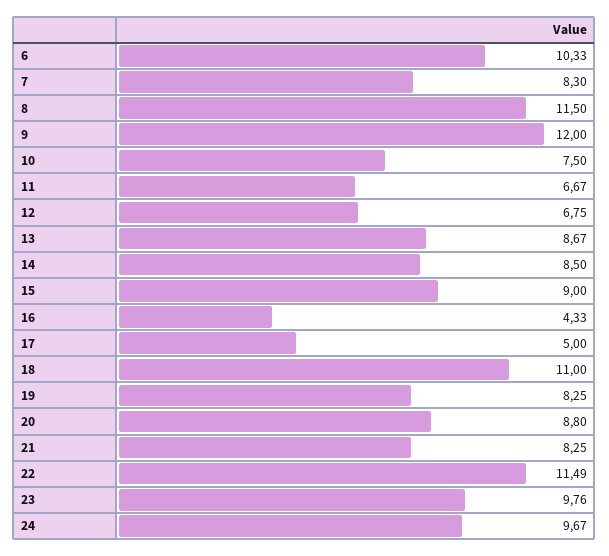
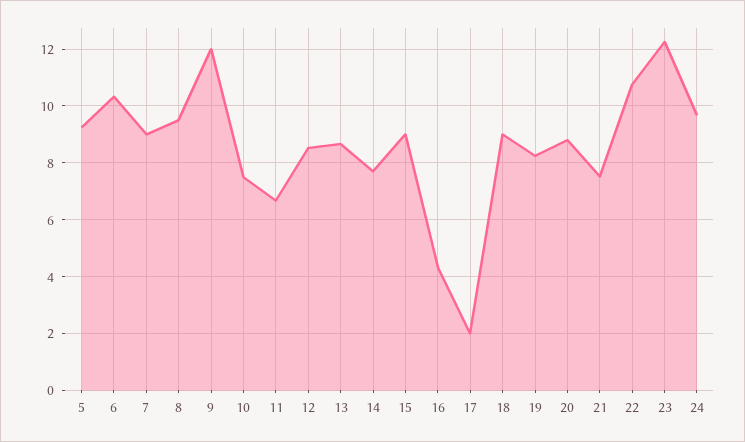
7: 8.3 -> 9
8: 11.5 -> 9.5
12: 6.75 -> 8.5
14: 8.5 -> 7.75
17: 5 -> 2
18: 11 -> 9
21: 8.25 -> 7.5
22: 11.49 -> 10.75
23: 9.76 -> 12.25
5: none -> 9.25

